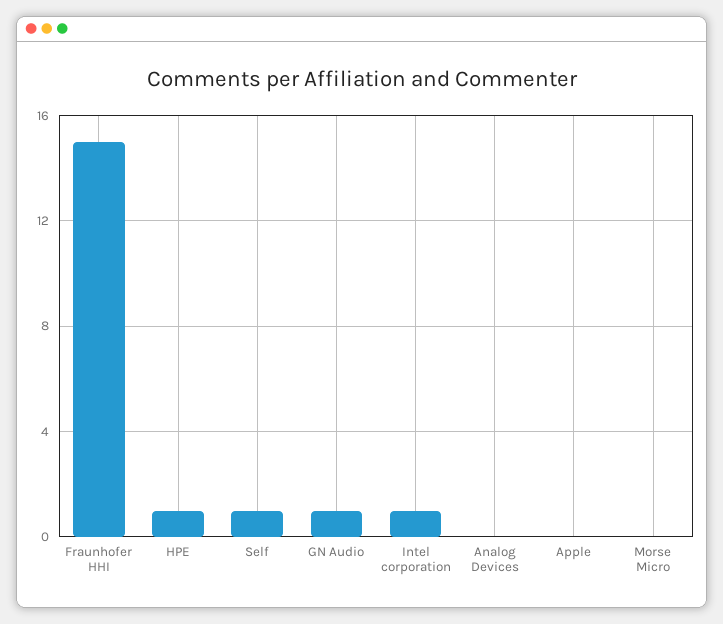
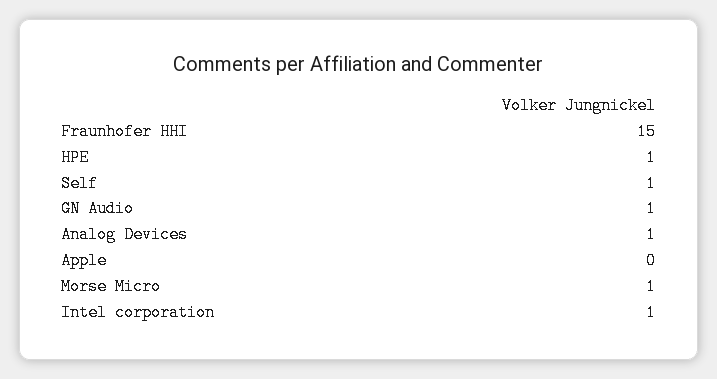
Analog Devices: 0 -> 1
Morse Micro: 0 -> 1

